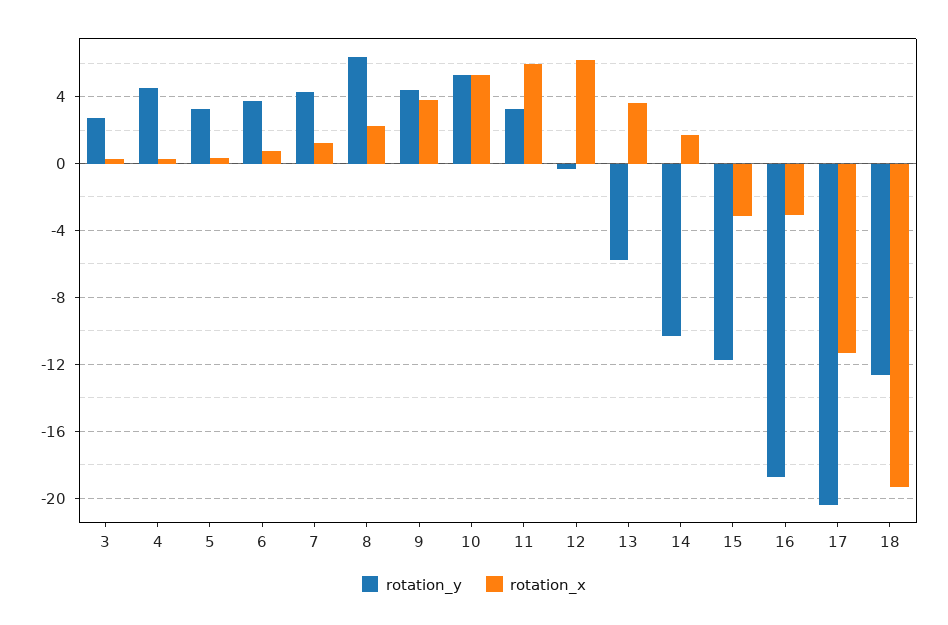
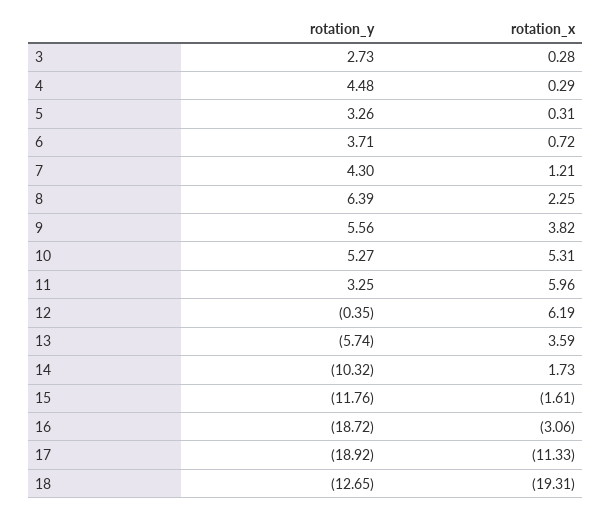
rotation_y, 9: 4.5 -> 5.56
rotation_x, 15: -3 -> -1.61
rotation_y, 17: -20.5 -> -18.92

